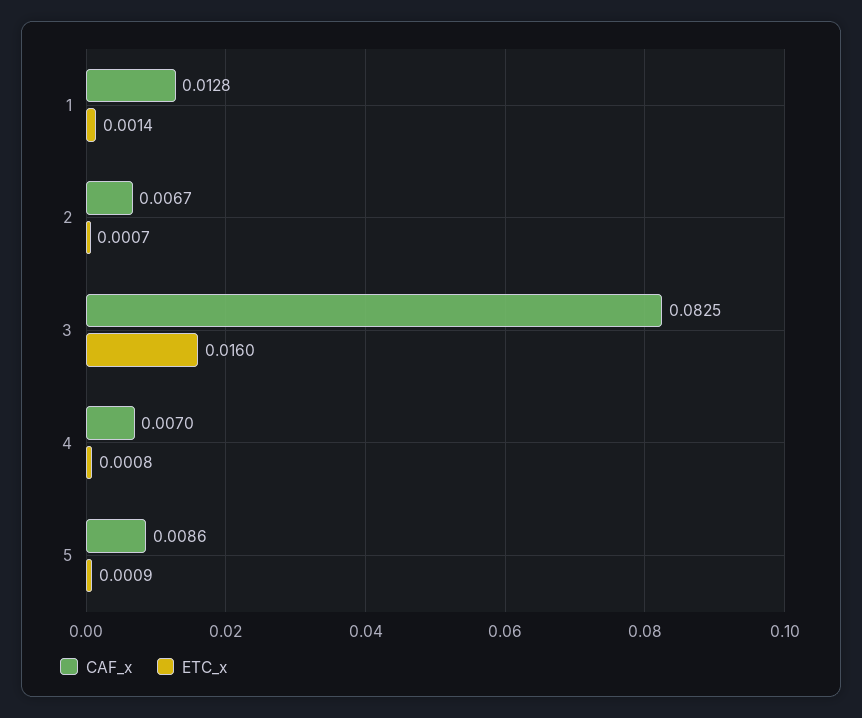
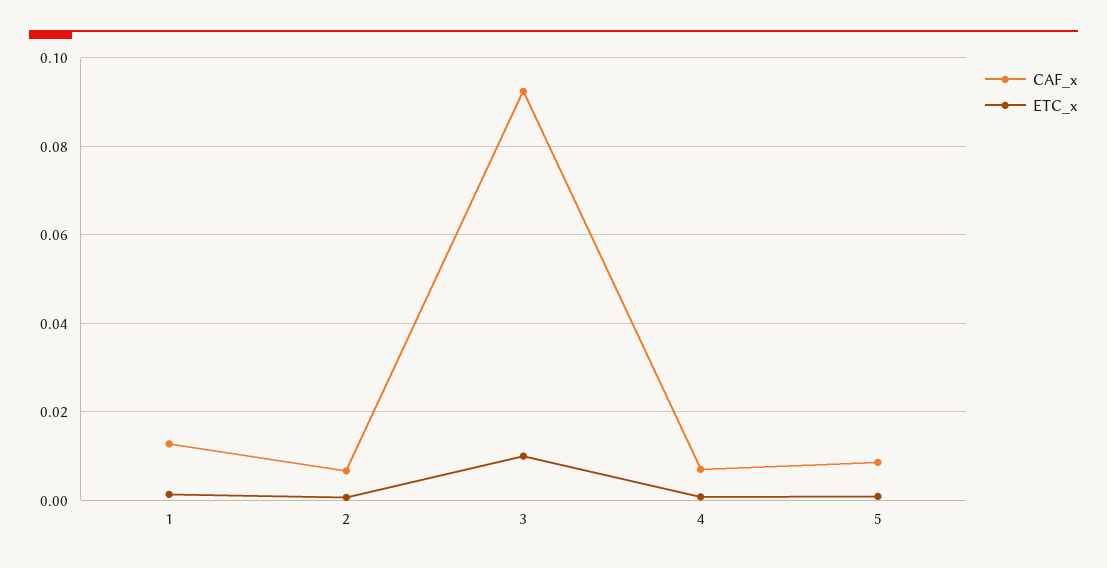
CAF_x, 3: 0.0825 -> 0.092
ETC_x, 3: 0.016 -> 0.01

